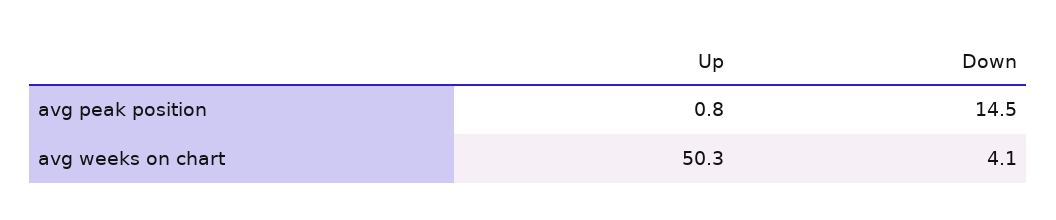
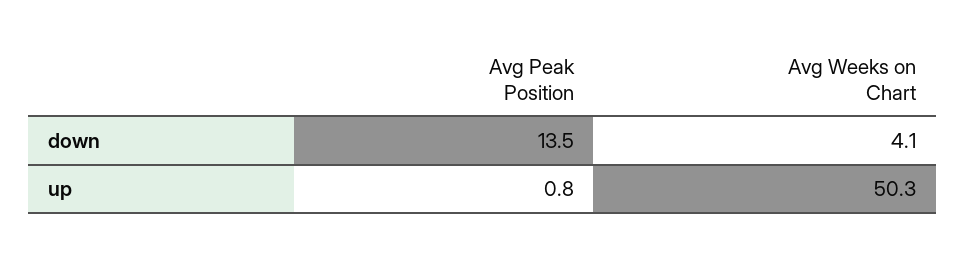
Down, avg peak position: 14.5 -> 13.5

